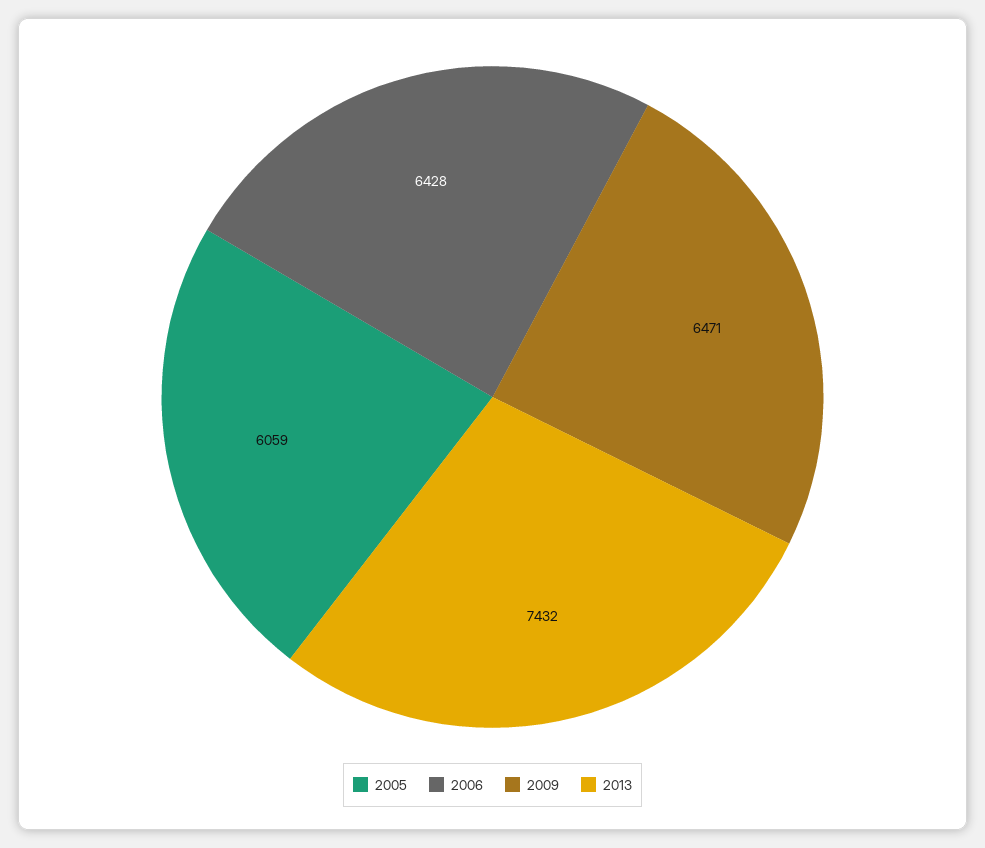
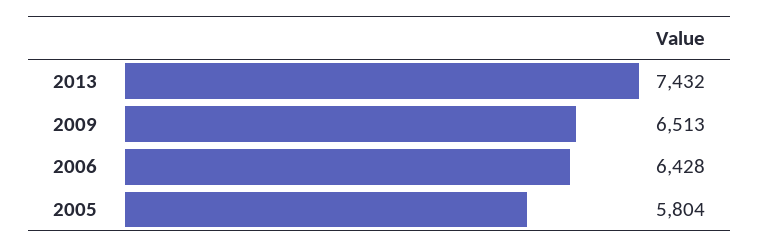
2005: 6059 -> 5804
2009: 6471 -> 6513

